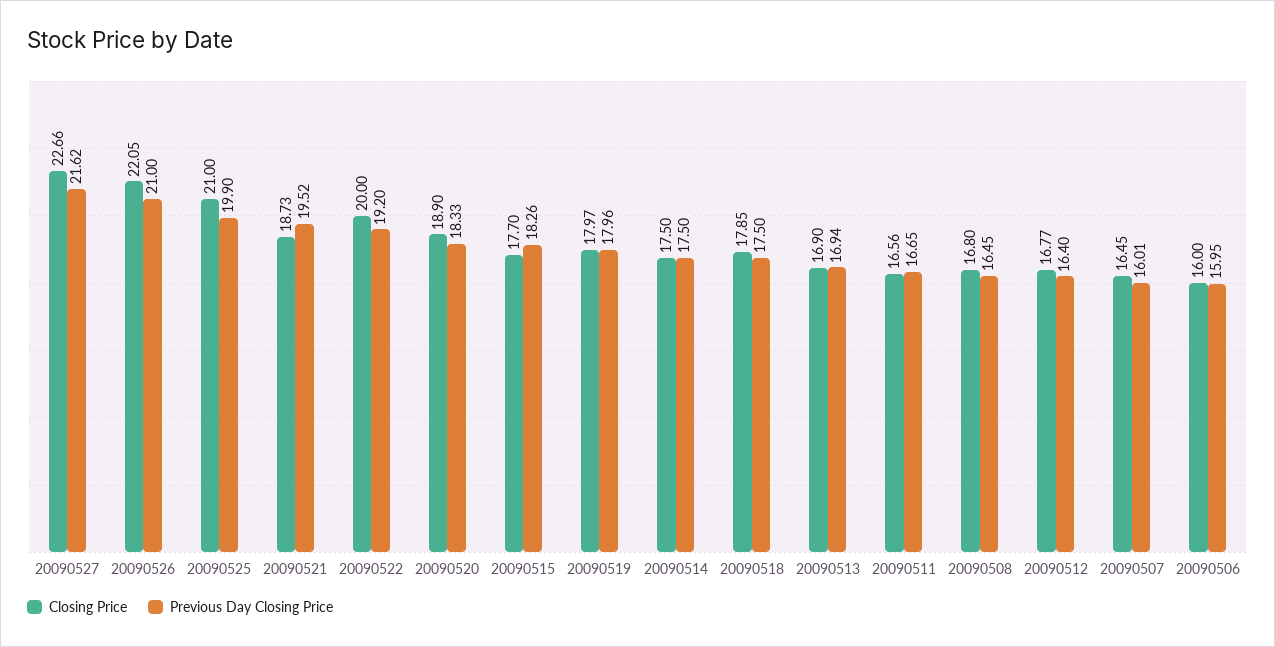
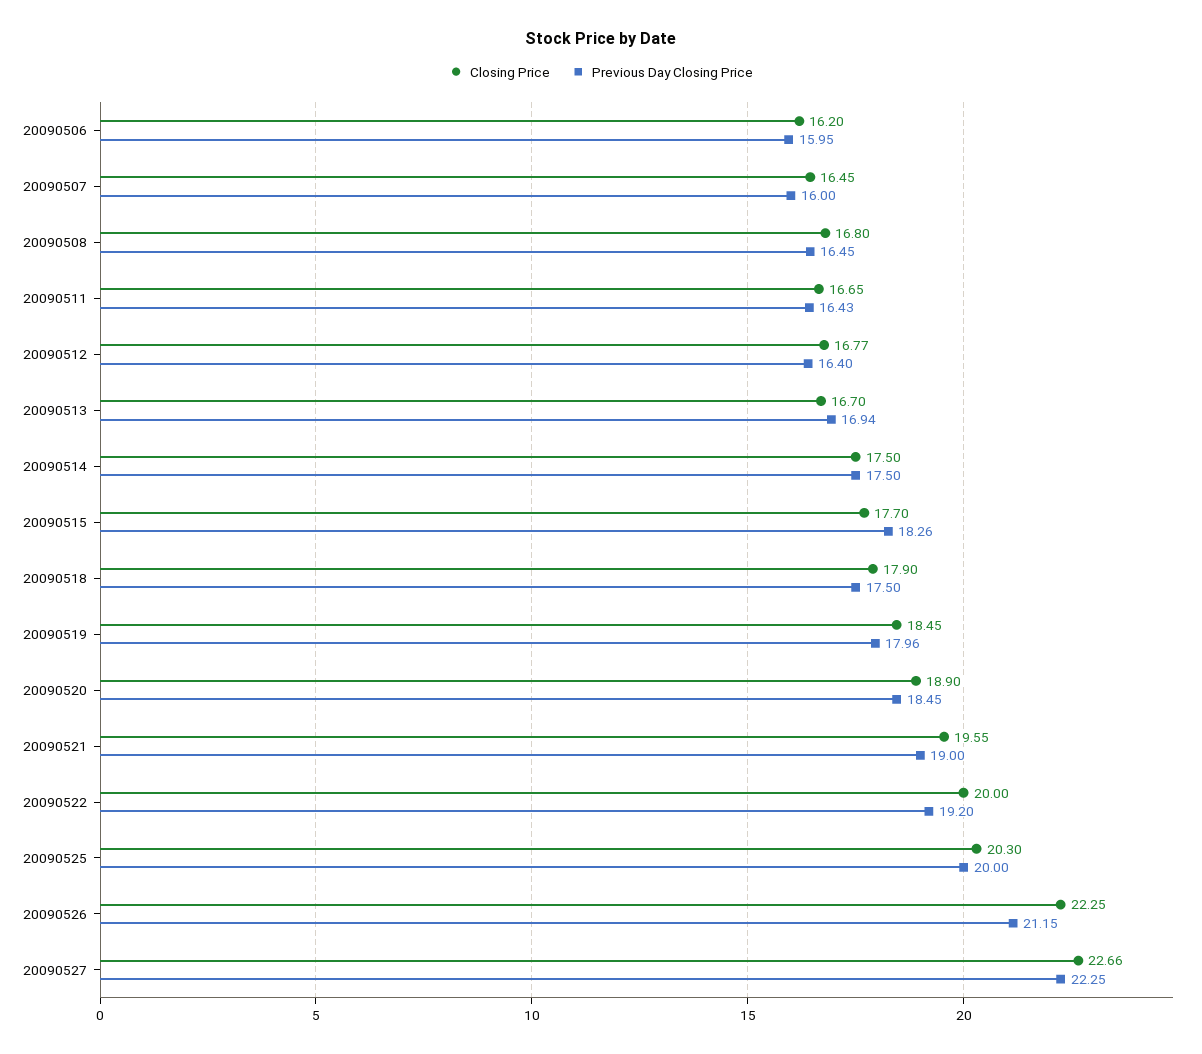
Previous Day Closing Price, 20090527: 21.62 -> 22.25
Closing Price, 20090526: 22.05 -> 22.25
Previous Day Closing Price, 20090526: 21 -> 21.15
Closing Price, 20090525: 21 -> 20.3
Previous Day Closing Price, 20090525: 19.9 -> 20
Closing Price, 20090521: 18.73 -> 19.55
Previous Day Closing Price, 20090521: 19.52 -> 19
Previous Day Closing Price, 20090520: 18.33 -> 18.45
Closing Price, 20090519: 17.97 -> 18.45
Closing Price, 20090518: 17.85 -> 17.9
Closing Price, 20090513: 16.9 -> 16.7
Closing Price, 20090511: 16.56 -> 16.65
Previous Day Closing Price, 20090511: 16.65 -> 16.43
Previous Day Closing Price, 20090507: 16.01 -> 16
Closing Price, 20090506: 16 -> 16.2

